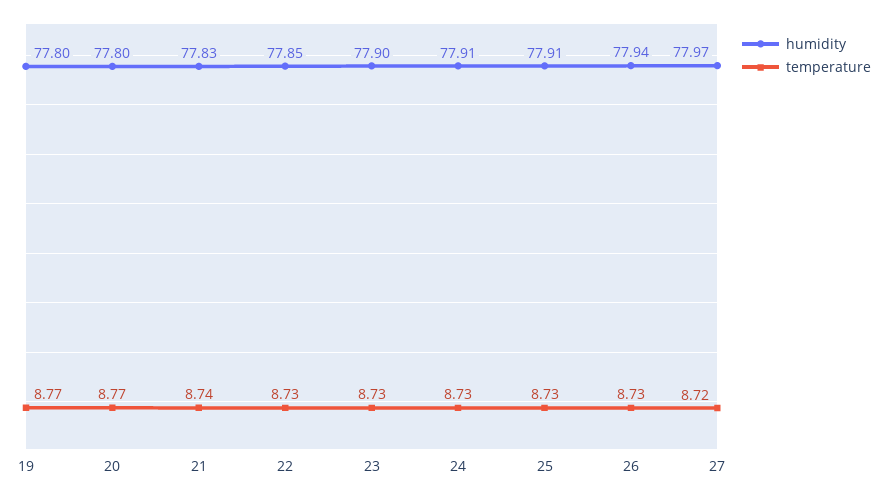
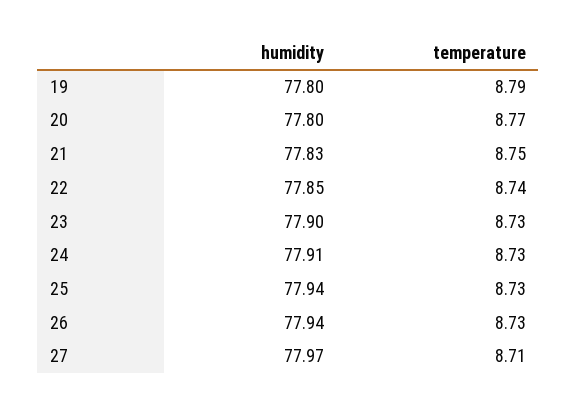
temperature, 19: 8.77 -> 8.79
temperature, 21: 8.74 -> 8.75
temperature, 22: 8.73 -> 8.74
humidity, 25: 77.91 -> 77.94
temperature, 27: 8.72 -> 8.71

